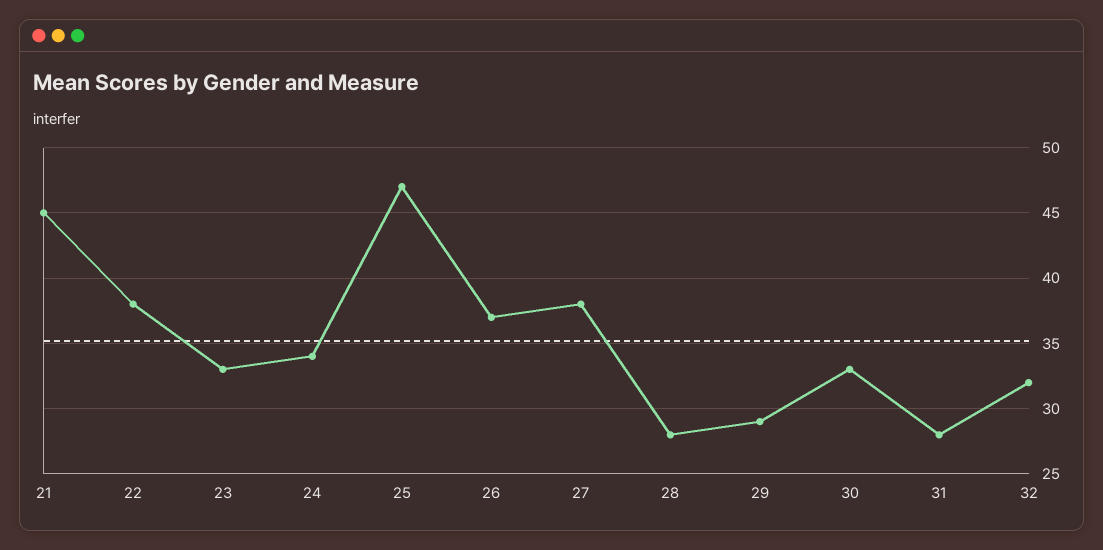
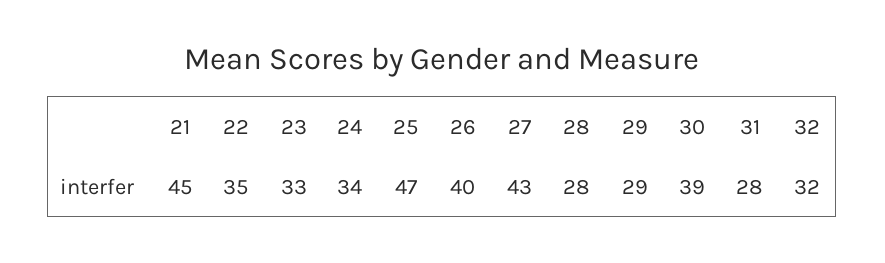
22: 38 -> 35
26: 37 -> 40
27: 38 -> 43
30: 33 -> 39

